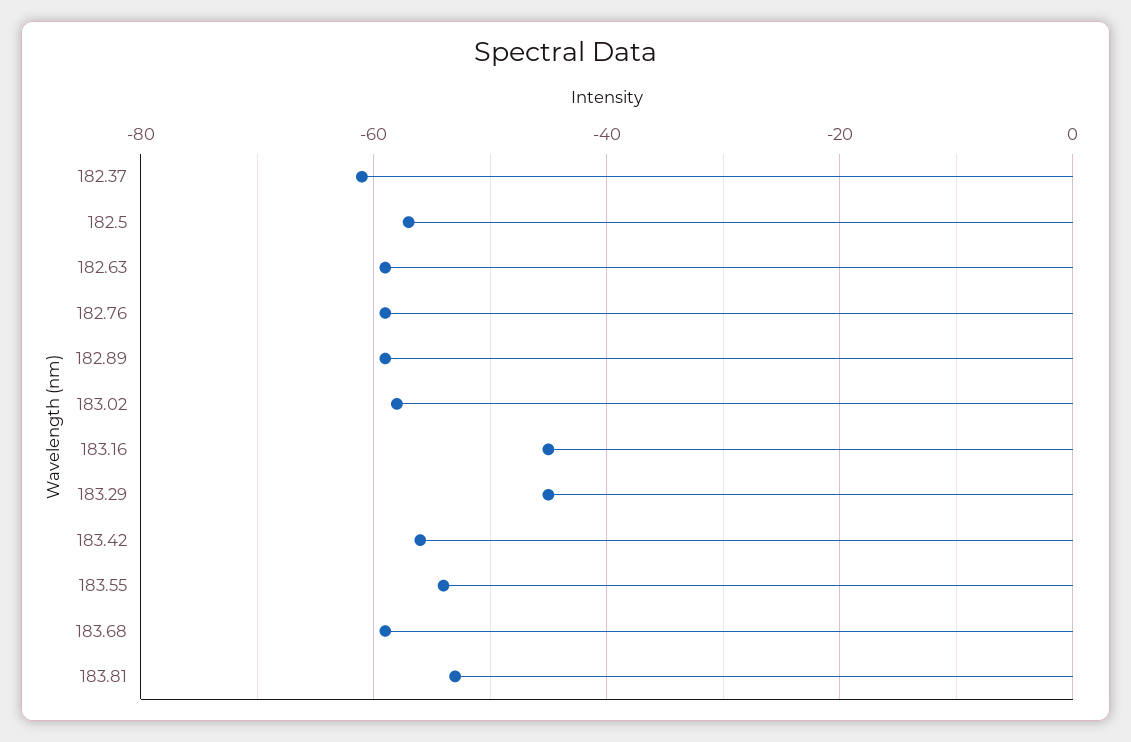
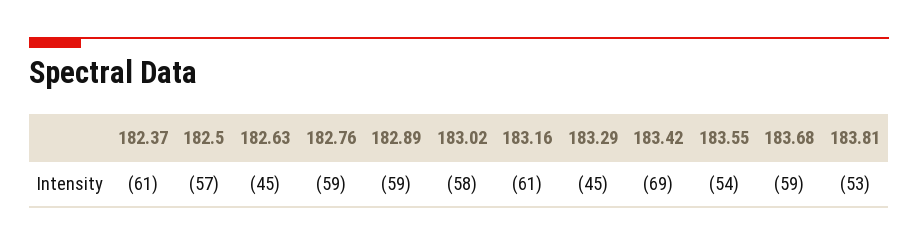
182.63: -60 -> -45
183.16: -45 -> -61
183.42: -55 -> -69

